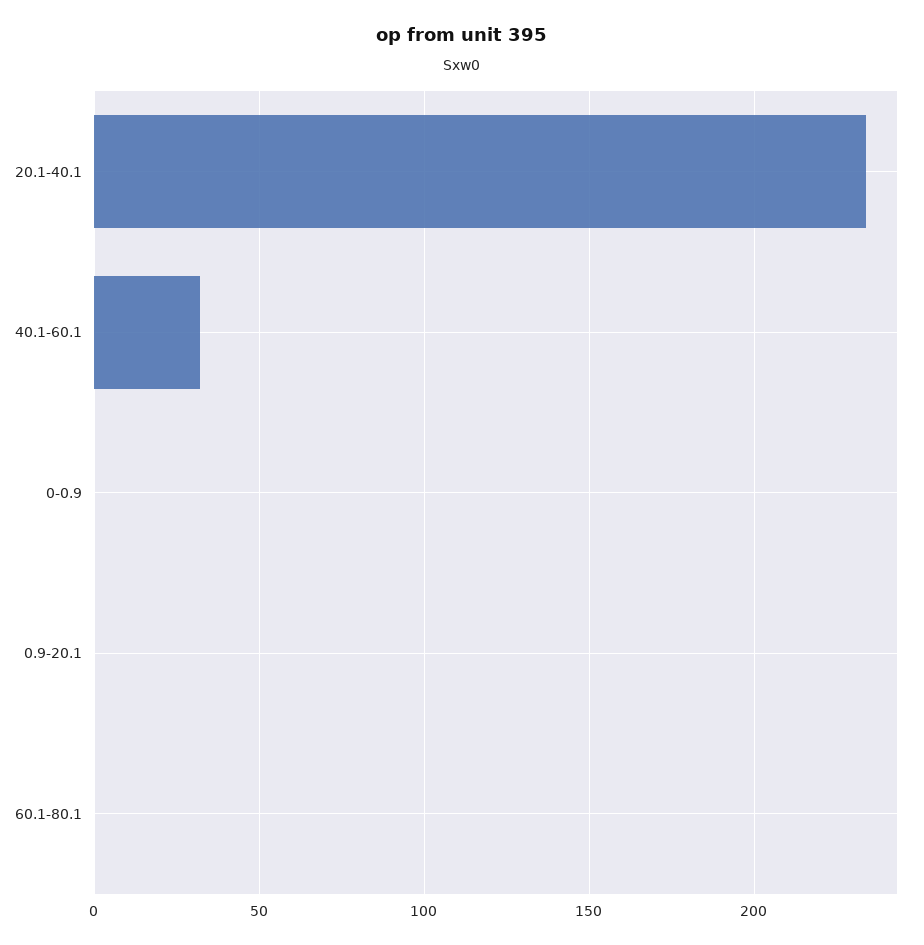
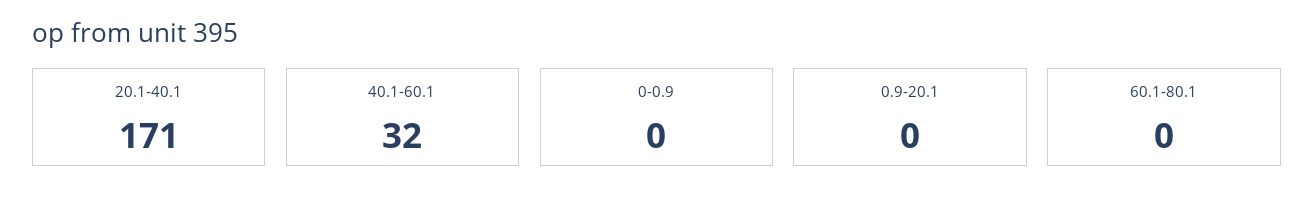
20.1-40.1: 235 -> 171

